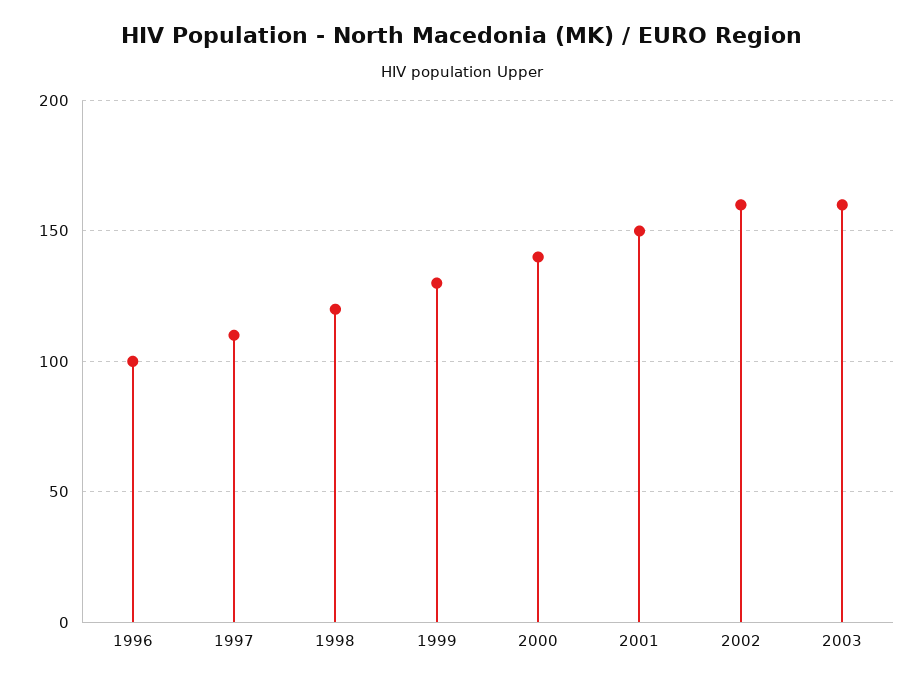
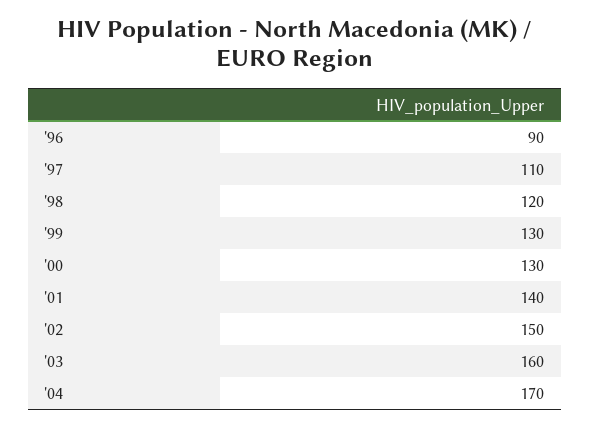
1996: 100 -> 90
2000: 140 -> 130
2001: 150 -> 140
2002: 160 -> 150
'04: none -> 170

